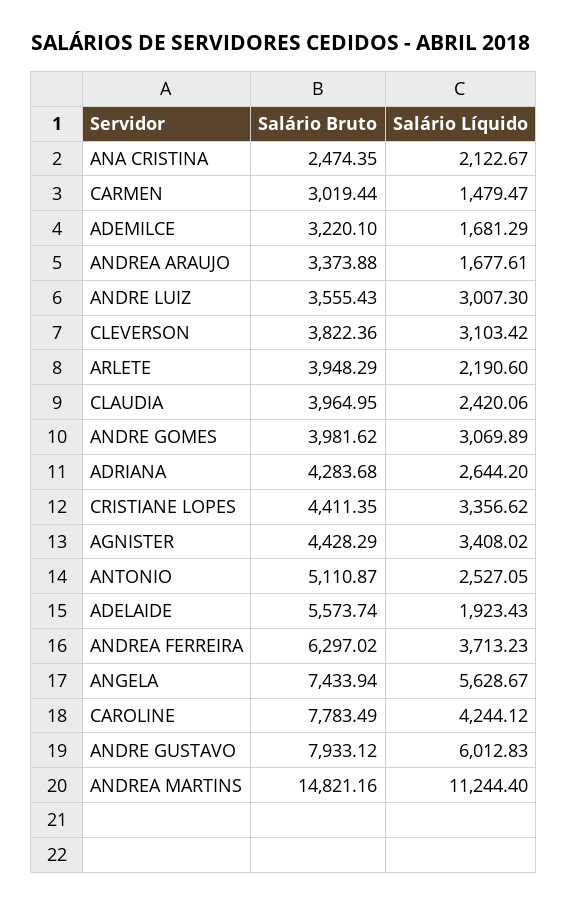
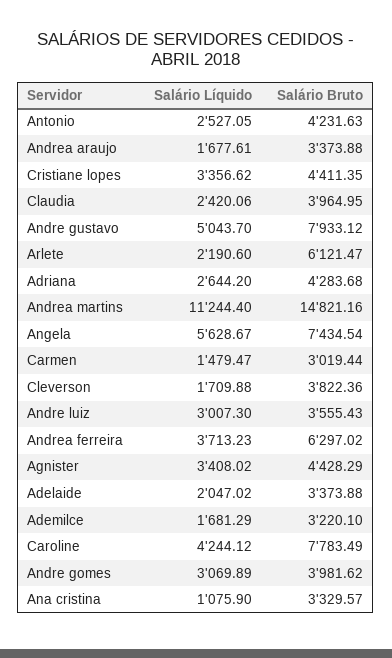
Salário Bruto, ANA CRISTINA: 2474.35 -> 3329.57
Salário Líquido, ANA CRISTINA: 2122.67 -> 1075.9
Salário Líquido, CLEVERSON: 3103.42 -> 1709.88
Salário Bruto, ARLETE: 3948.29 -> 6121.47
Salário Bruto, ANTONIO: 5110.87 -> 4231.63
Salário Bruto, ADELAIDE: 5573.74 -> 3373.88
Salário Líquido, ADELAIDE: 1923.43 -> 2047.02
Salário Bruto, ANGELA: 7433.94 -> 7434.54
Salário Líquido, ANDRE GUSTAVO: 6012.83 -> 5043.7

